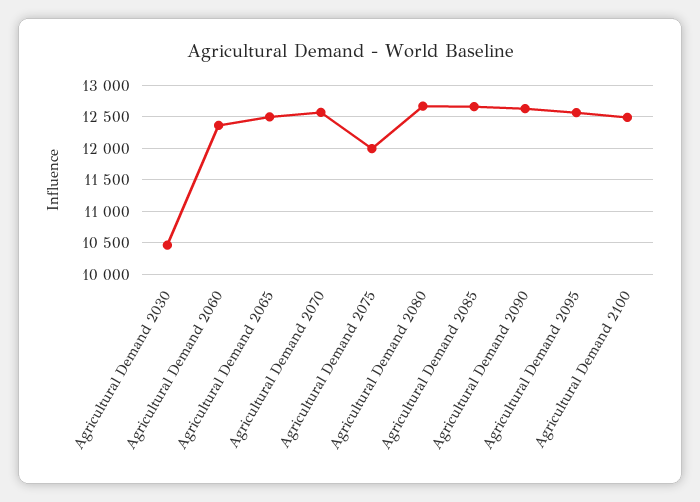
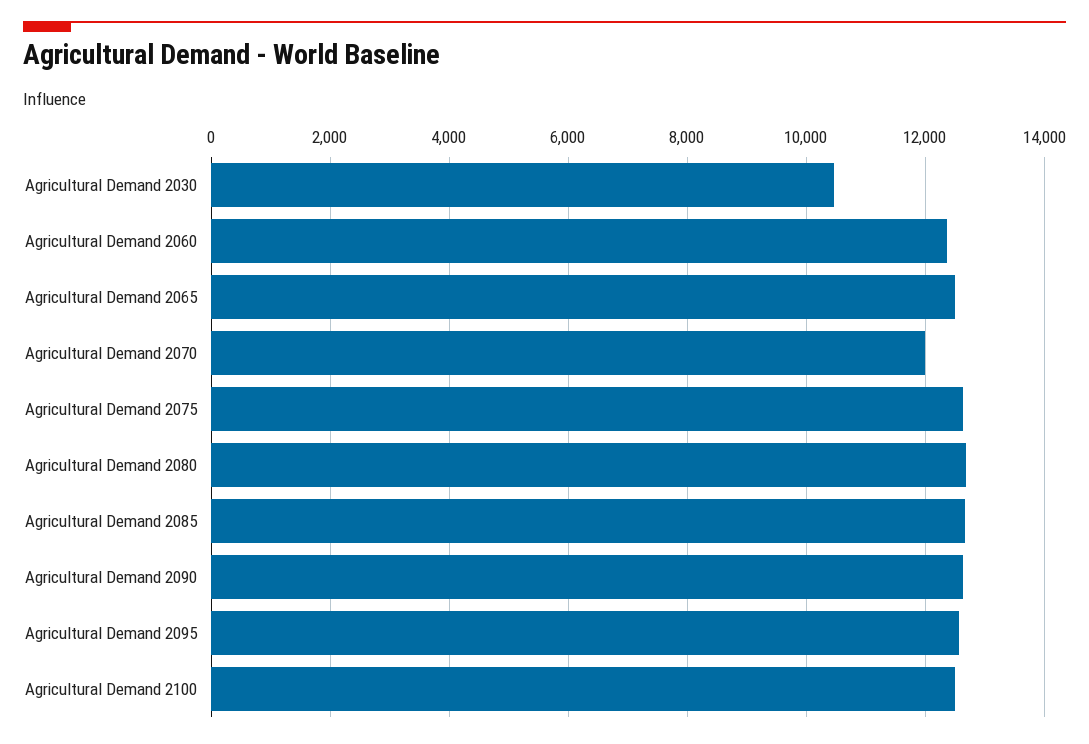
Agricultural Demand 2070: 12600 -> 12000
Agricultural Demand 2075: 12000 -> 12600

